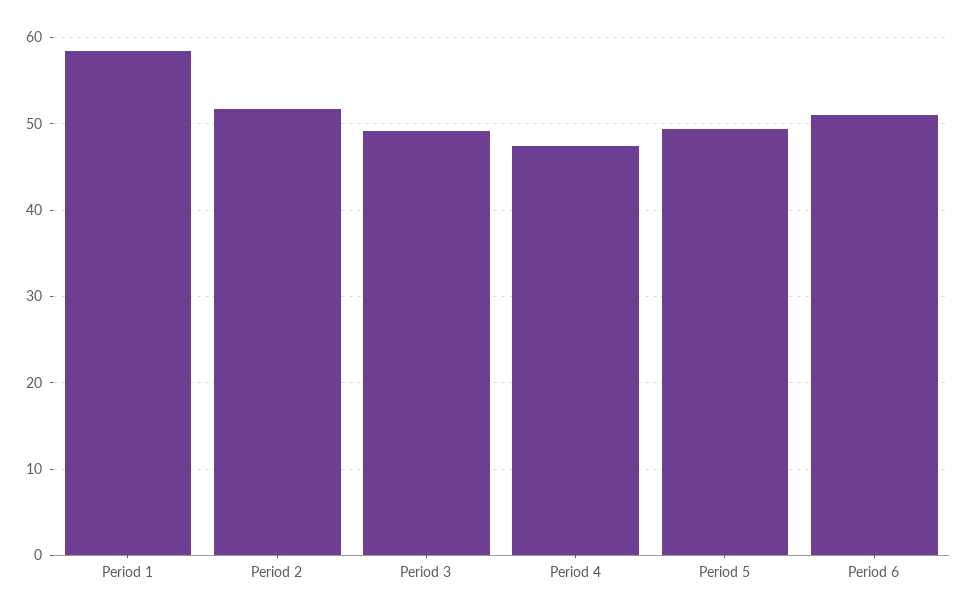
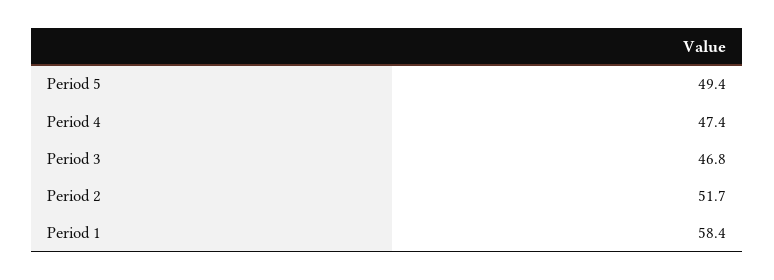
Period 3: 49 -> 46.8
Period 6: 51 -> none

